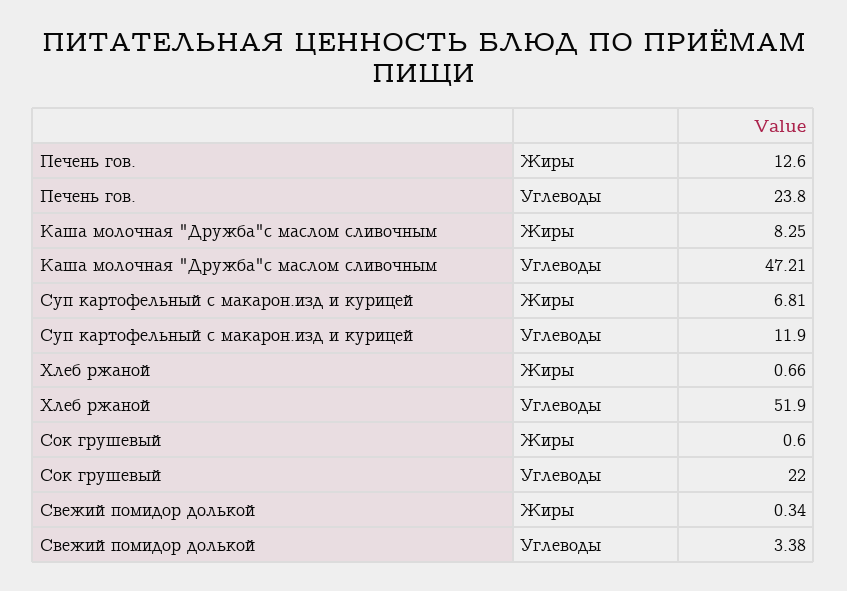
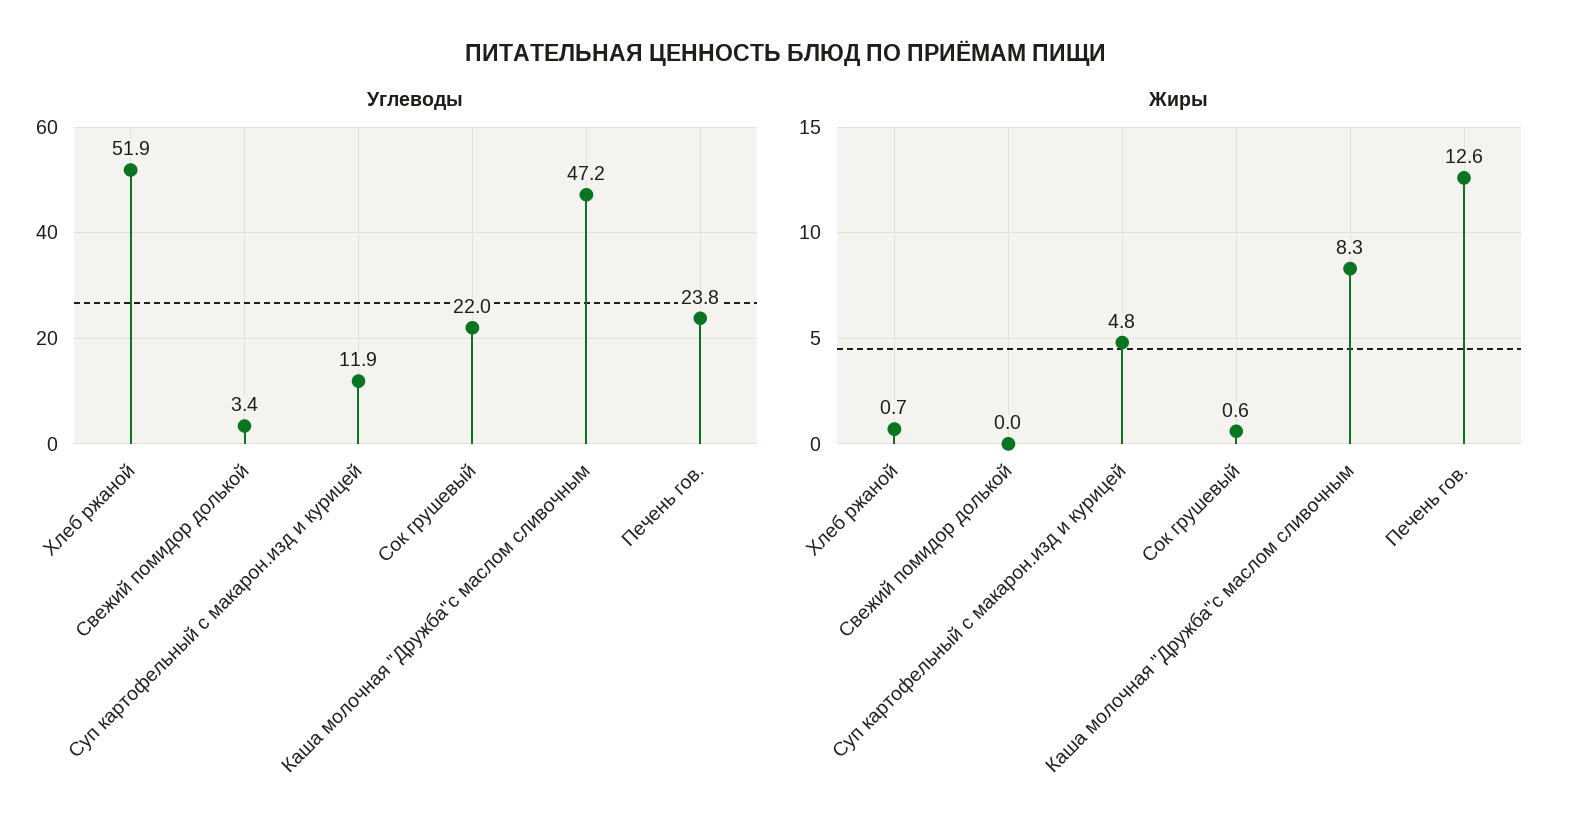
Жиры, Суп картофельный с макарон.изд и курицей: 6.81 -> 4.8
Жиры, Свежий помидор долькой: 0.34 -> 0

